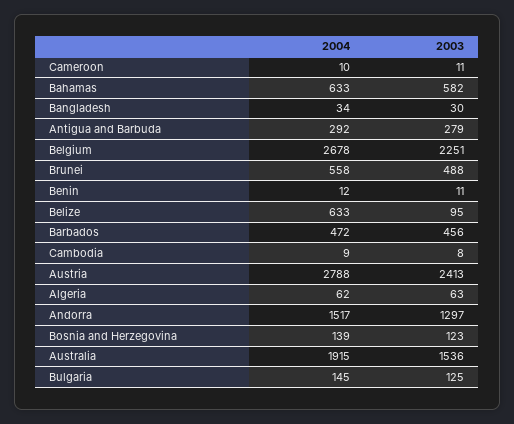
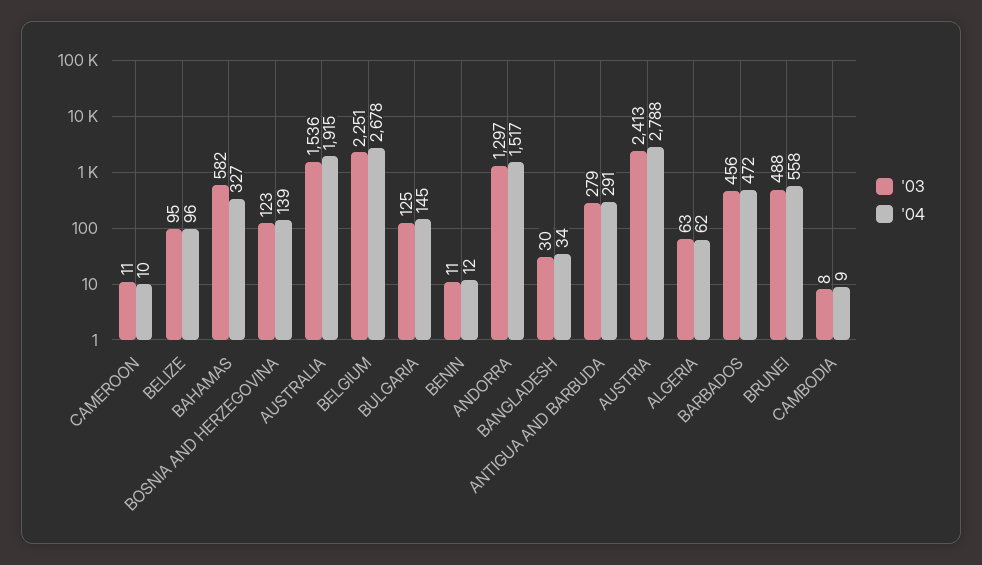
2004, Bahamas: 633 -> 327
2004, Antigua and Barbuda: 292 -> 291
2004, Belize: 633 -> 96

